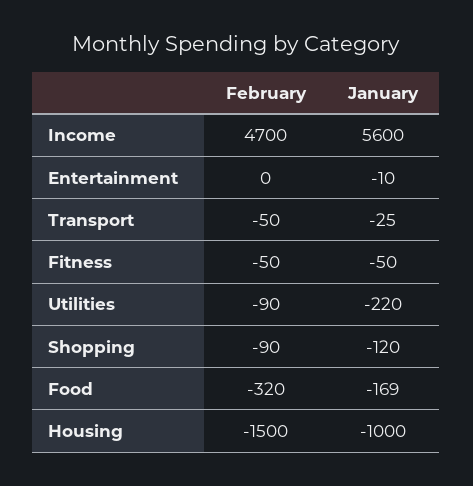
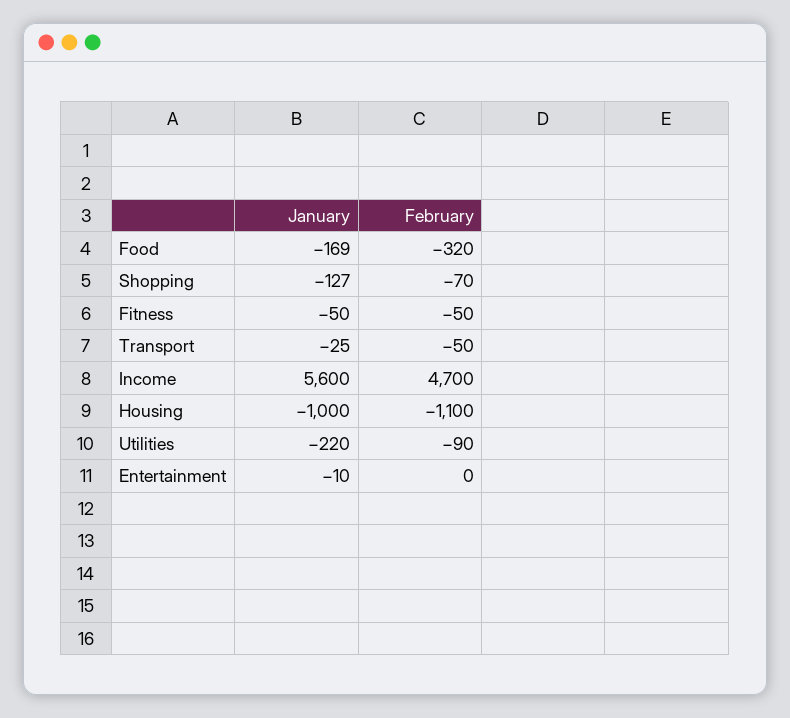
February, Shopping: -90 -> -70
January, Shopping: -120 -> -127
February, Housing: -1500 -> -1100

